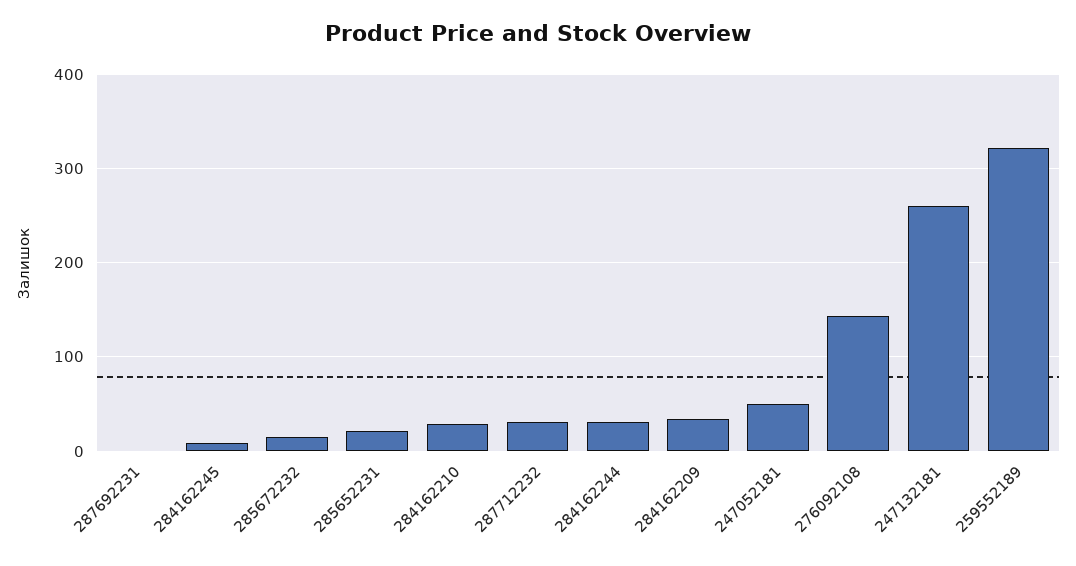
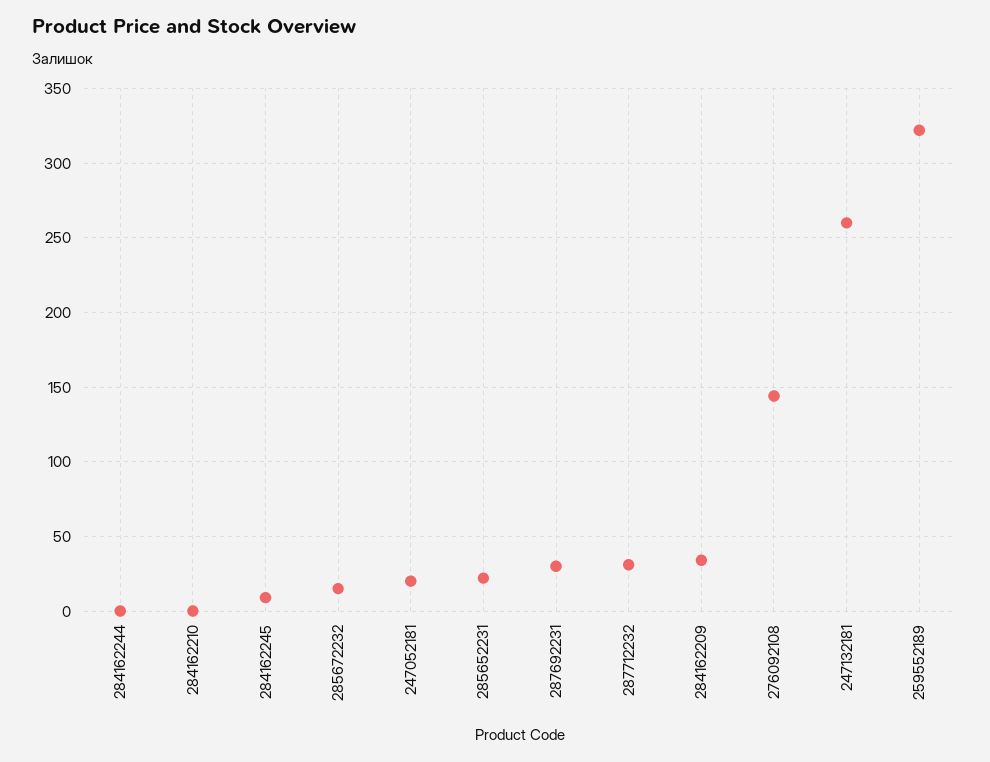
287692231: 0 -> 30
284162210: 30 -> 0
284162244: 30 -> 0
247052181: 50 -> 20

